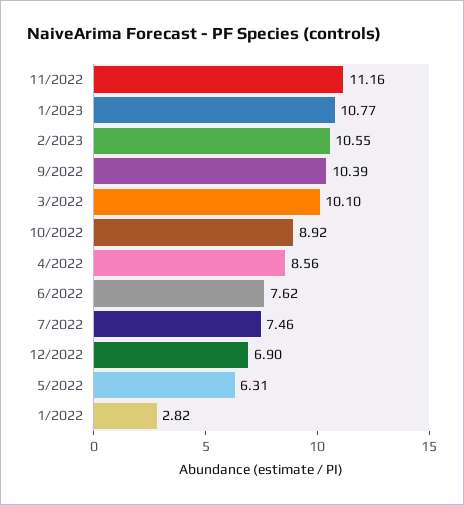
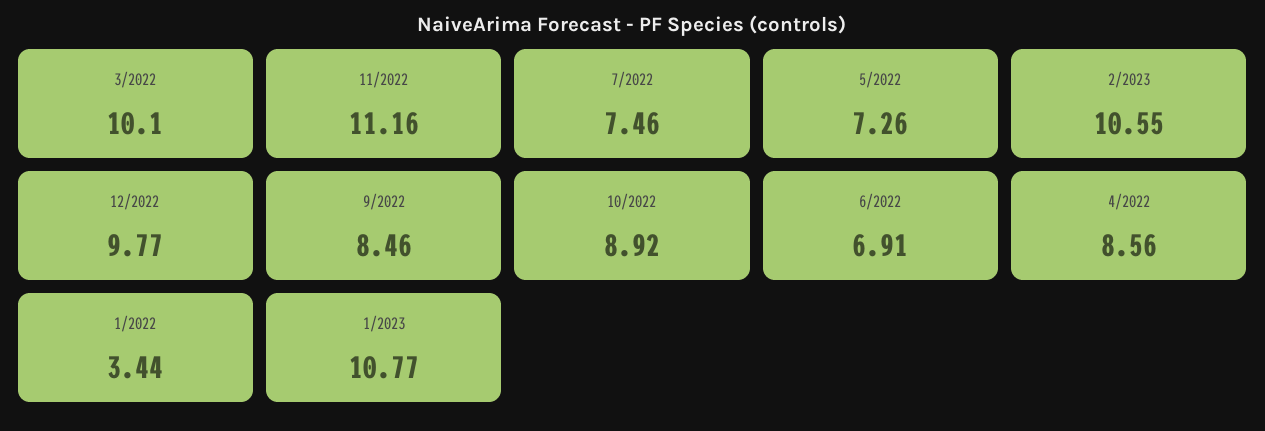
9/2022: 10.39 -> 8.46
6/2022: 7.62 -> 6.91
12/2022: 6.9 -> 9.77
5/2022: 6.31 -> 7.26
1/2022: 2.82 -> 3.44

